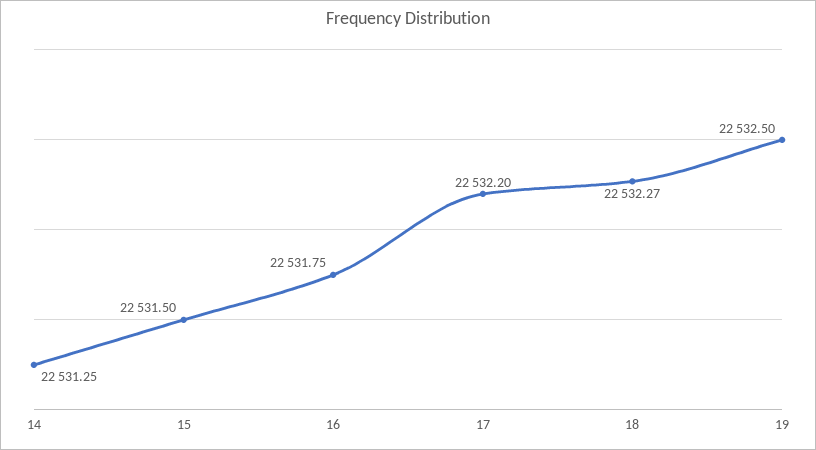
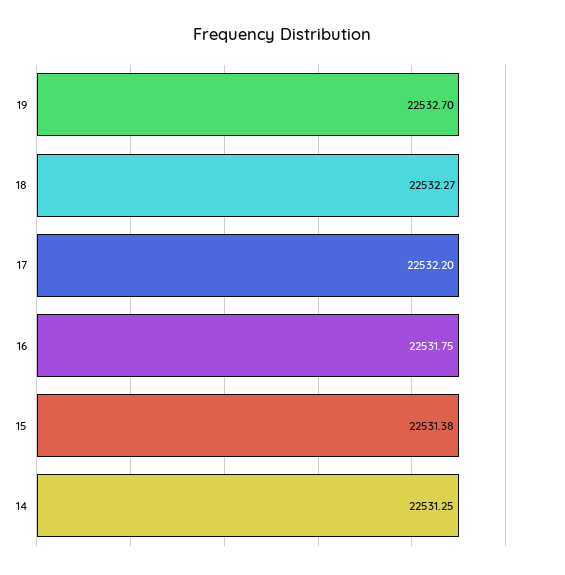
15: 22531.5 -> 22531.38
19: 22532.5 -> 22532.7

